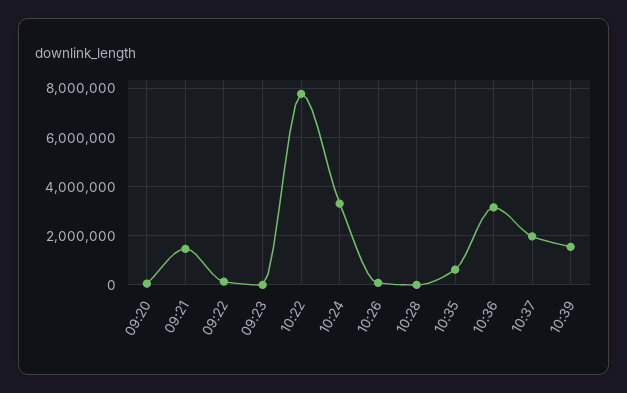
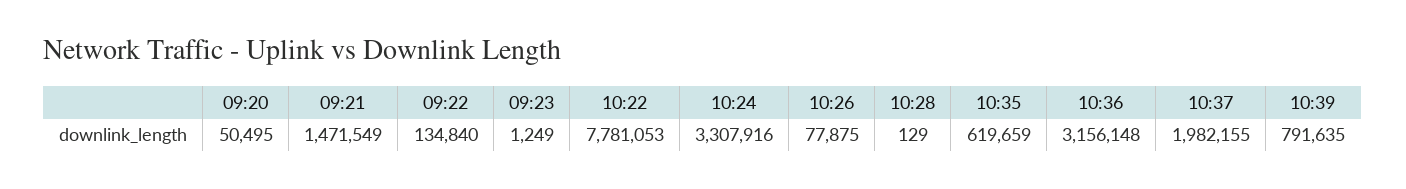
10:39: 1500000 -> 791635

